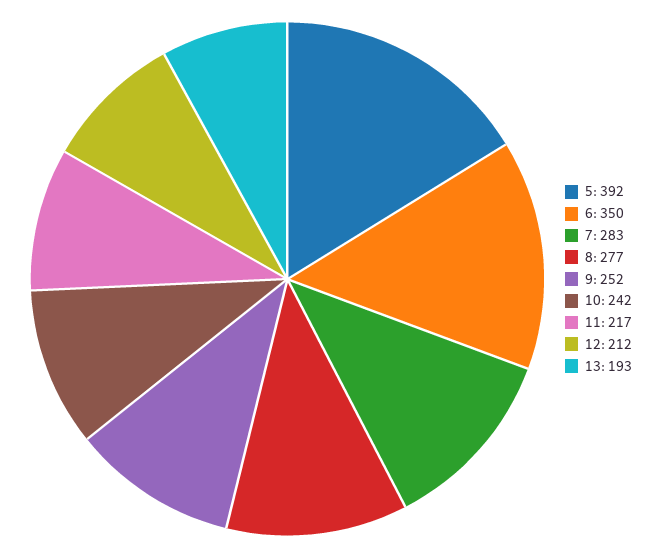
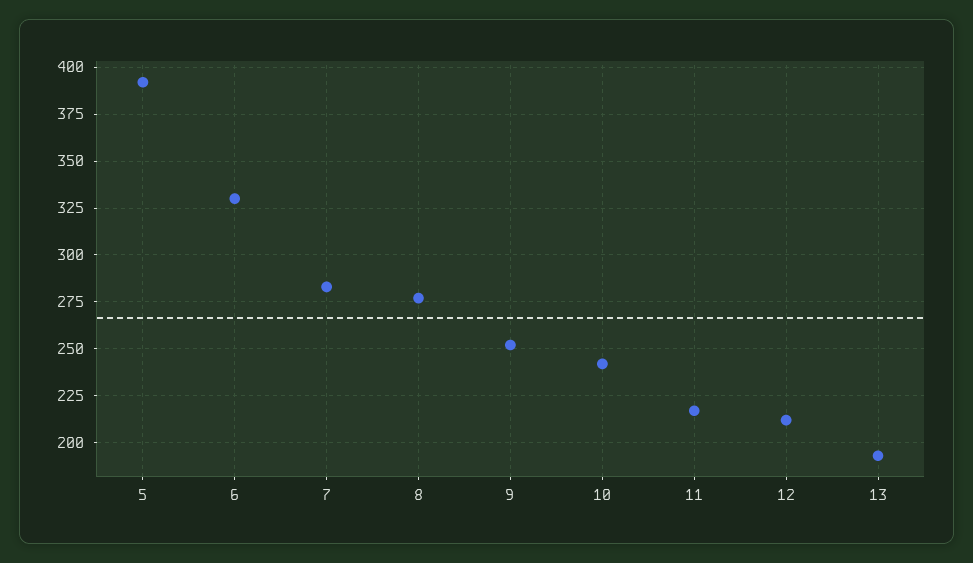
6: 350 -> 330

